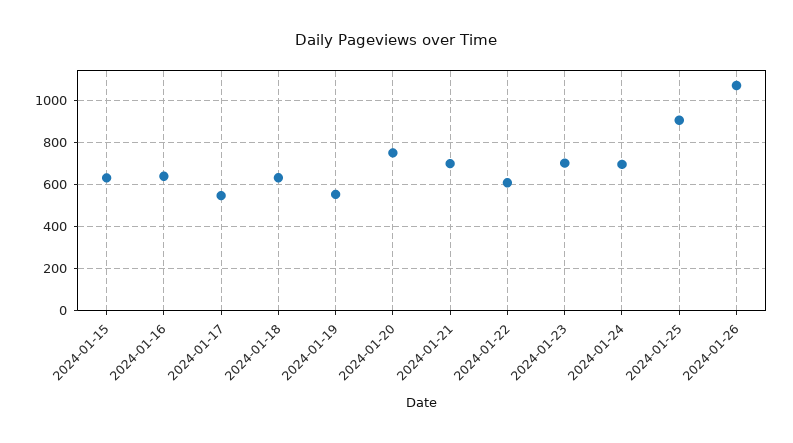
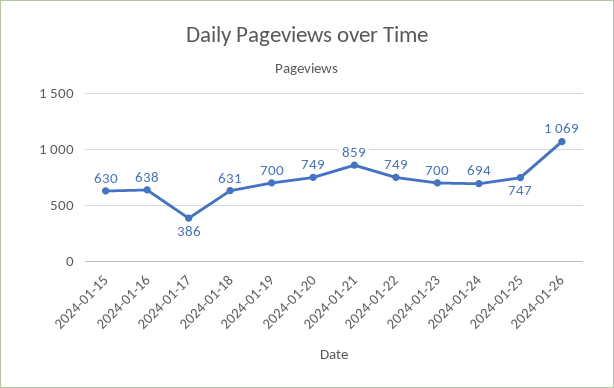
2024-01-17: 550 -> 386
2024-01-19: 550 -> 700
2024-01-21: 700 -> 859
2024-01-22: 600 -> 749
2024-01-25: 900 -> 747

